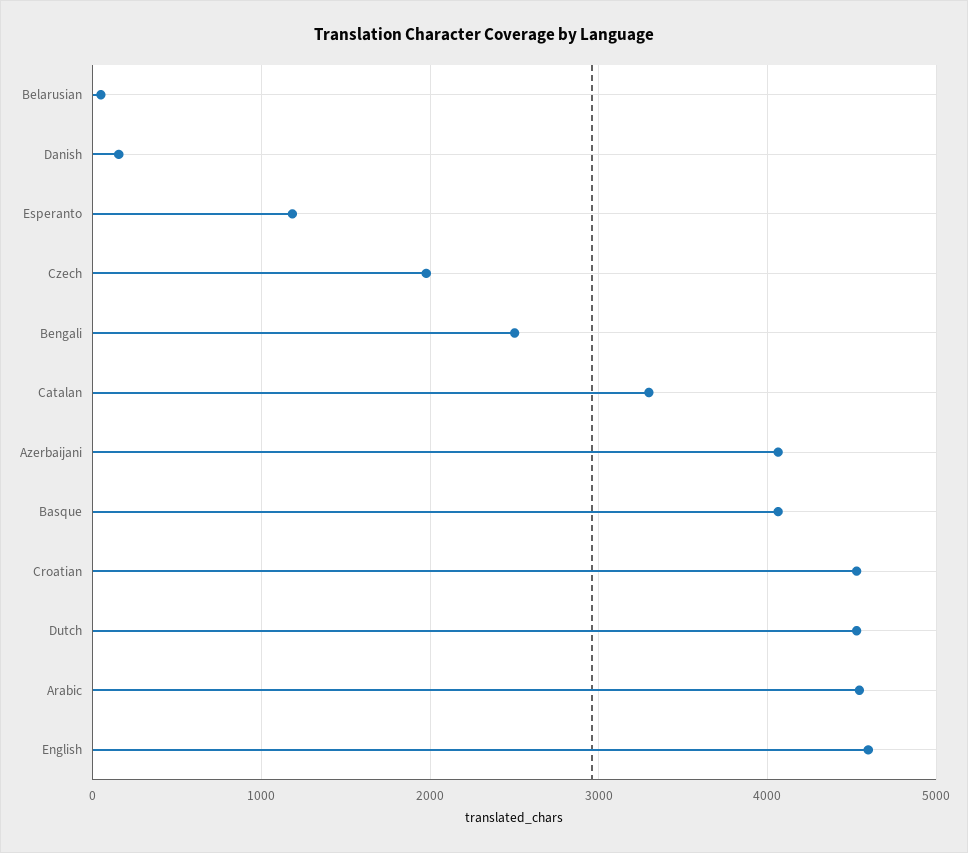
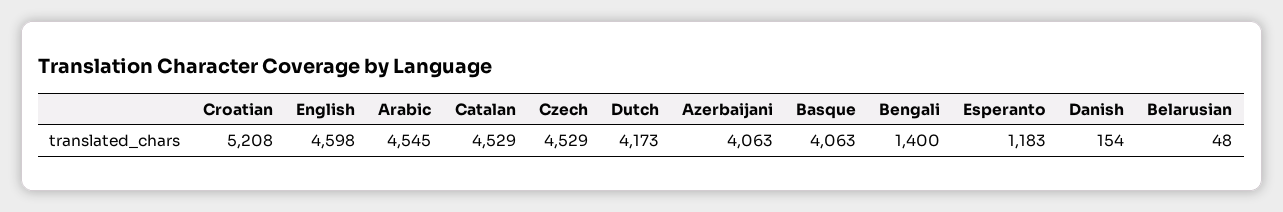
Czech: 2000 -> 4529
Bengali: 2500 -> 1400
Catalan: 3300 -> 4529
Croatian: 4500 -> 5208
Dutch: 4500 -> 4173

